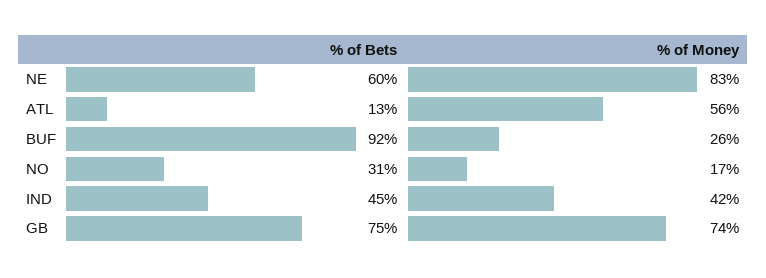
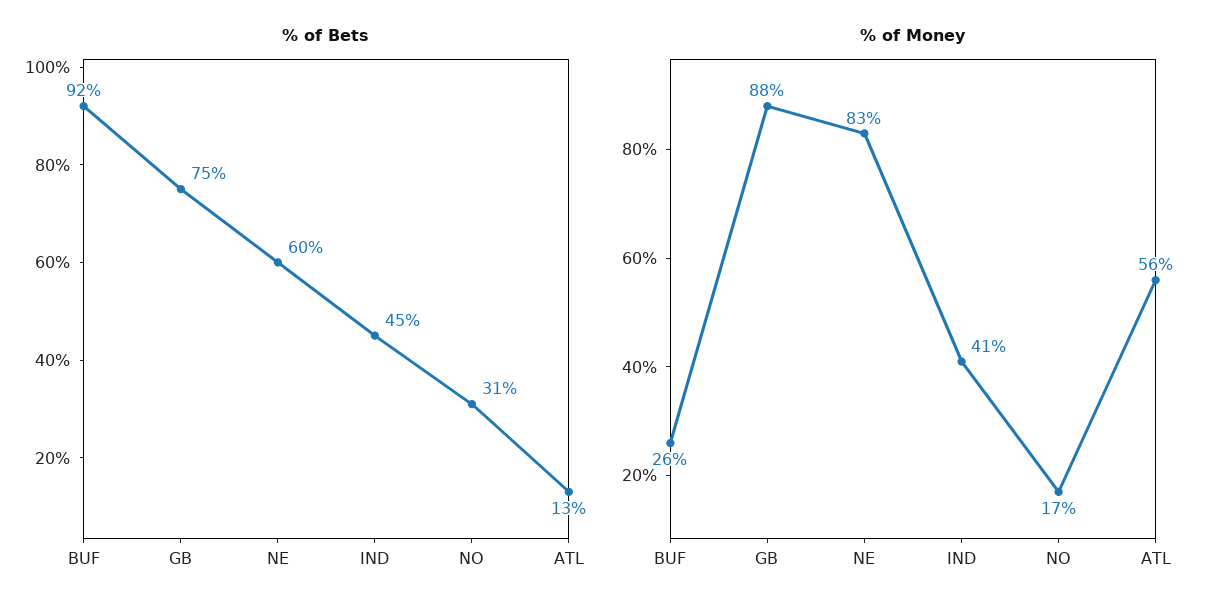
% of Money, IND: 42 -> 41
% of Money, GB: 74 -> 88

